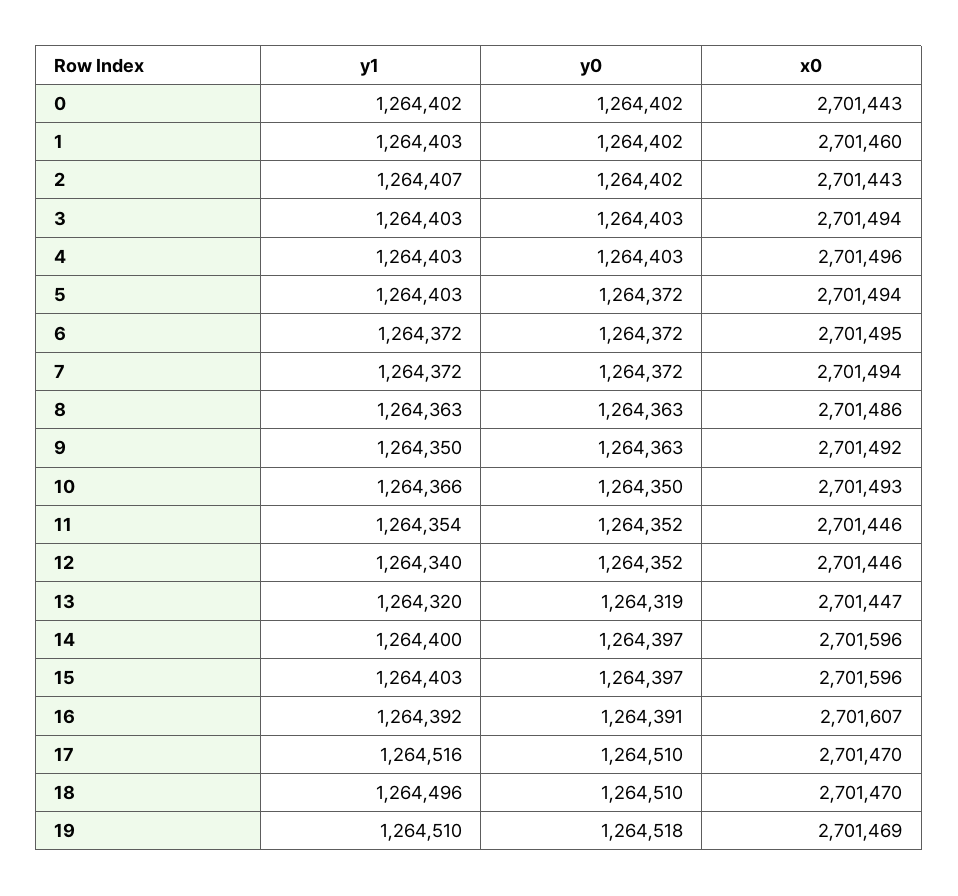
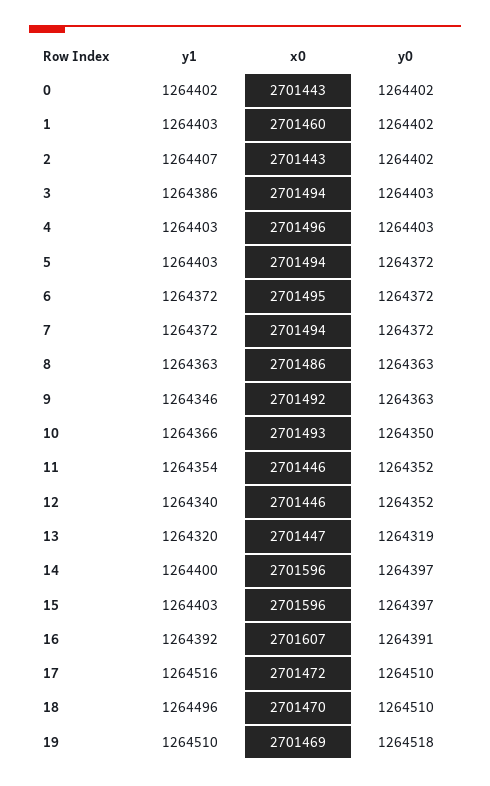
y1, 3: 1264403 -> 1264386
y1, 9: 1264350 -> 1264346
x0, 17: 2701470 -> 2701472

